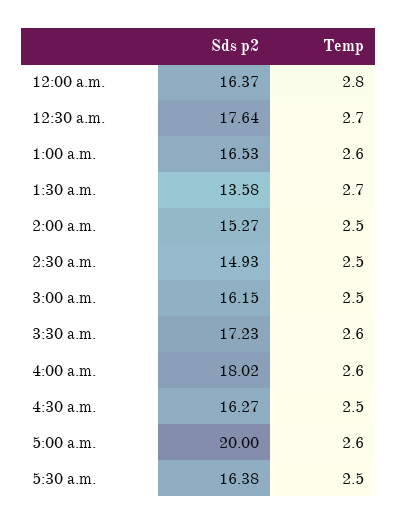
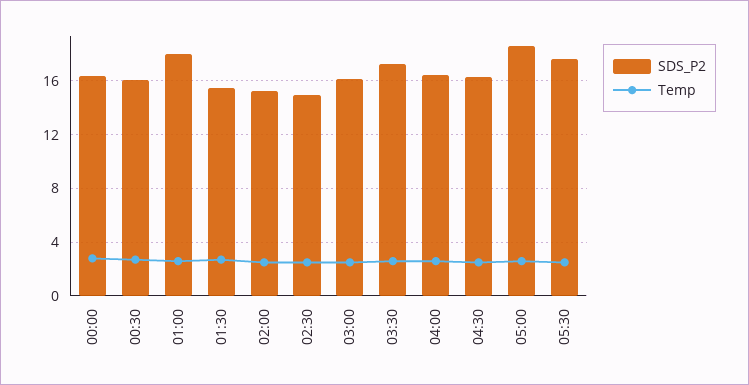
Sds p2, 12:30 a.m.: 17.64 -> 16
Sds p2, 1:00 a.m.: 16.53 -> 18
Sds p2, 1:30 a.m.: 13.58 -> 15.5
Sds p2, 4:00 a.m.: 18.02 -> 16.5
Sds p2, 5:00 a.m.: 20 -> 18.5
Sds p2, 5:30 a.m.: 16.38 -> 17.5

